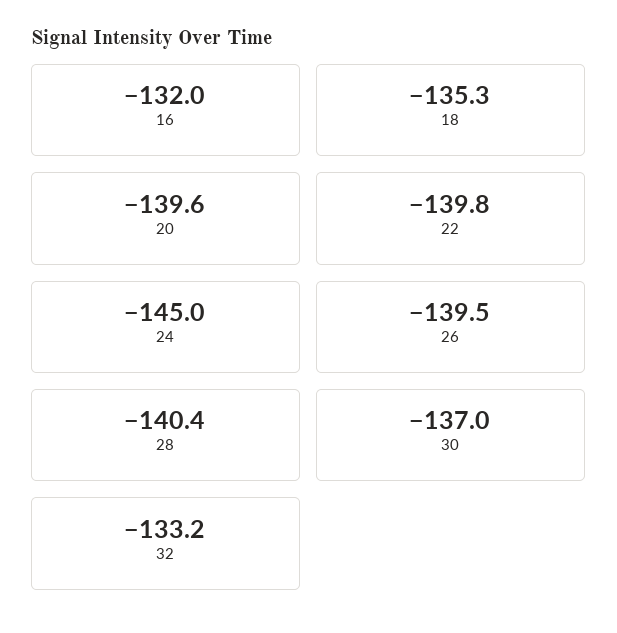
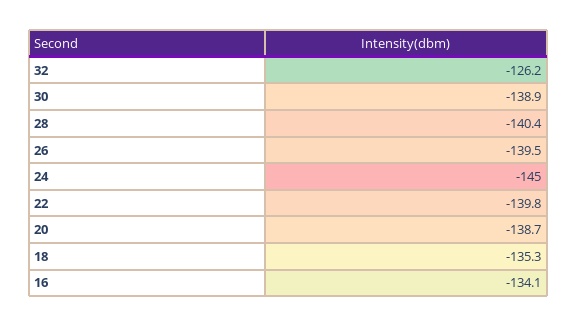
16: -132 -> -134.1
20: -139.6 -> -138.7
30: -137 -> -138.9
32: -133.2 -> -126.2

